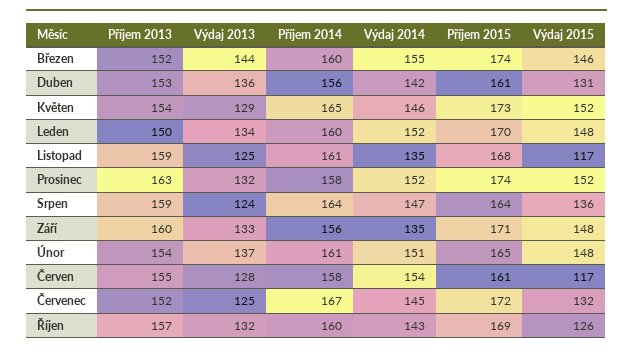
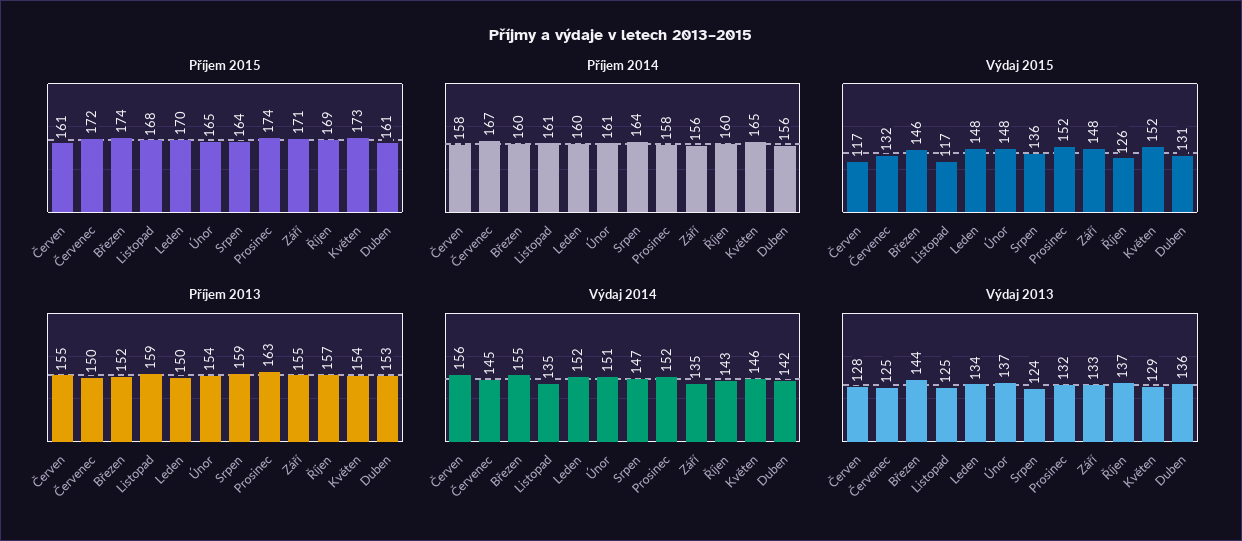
Příjem 2013, Září: 160 -> 155
Výdaj 2014, Červen: 154 -> 156
Příjem 2013, Červenec: 152 -> 150
Výdaj 2013, Říjen: 132 -> 137

